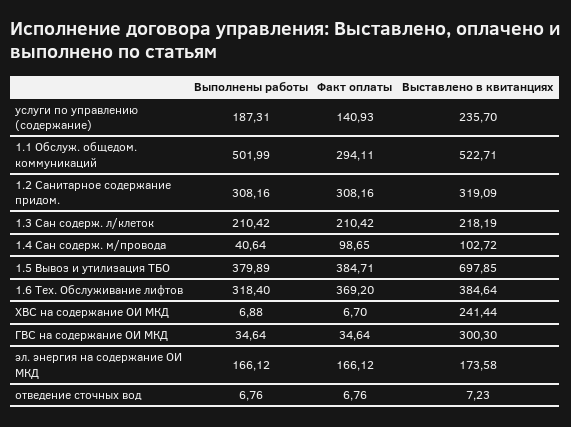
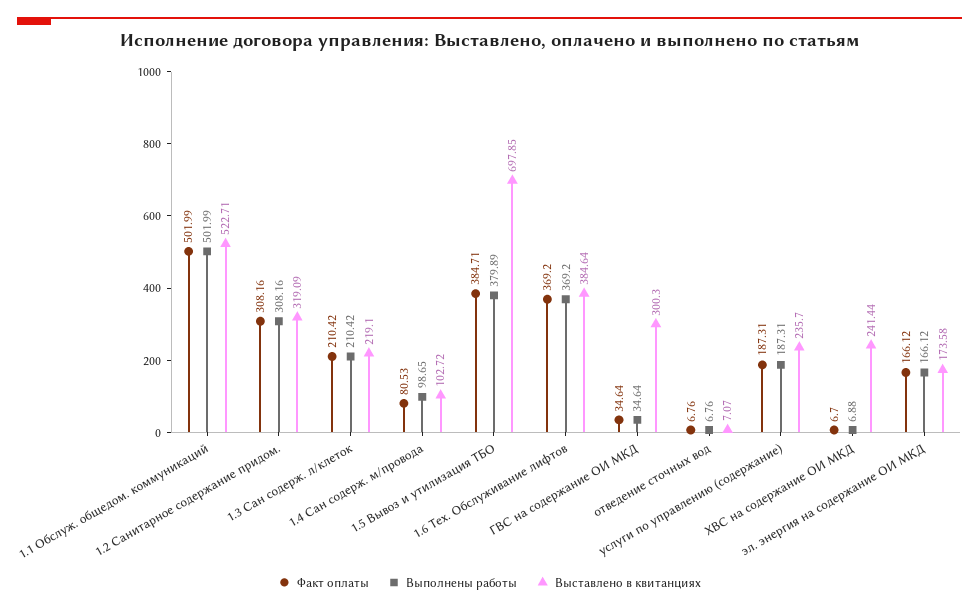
Факт оплаты, услуги по управлению (содержание): 140.93 -> 187.31
Факт оплаты, 1.1 Обслуж. общедом. коммуникаций: 294.11 -> 501.99
Выставлено в квитанциях, 1.3 Сан содерж. л/клеток: 218.19 -> 219.1
Выполнены работы, 1.4 Сан содерж. м/провода: 40.64 -> 98.65
Факт оплаты, 1.4 Сан содерж. м/провода: 98.65 -> 80.53
Выполнены работы, 1.6 Тех. Обслуживание лифтов: 318.4 -> 369.2
Выставлено в квитанциях, отведение сточных вод: 7.23 -> 7.07

